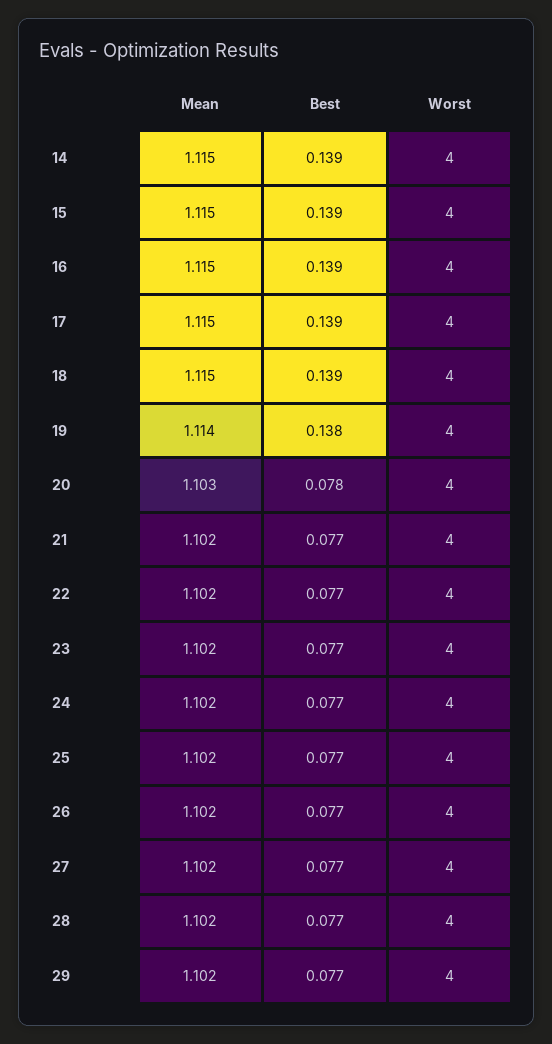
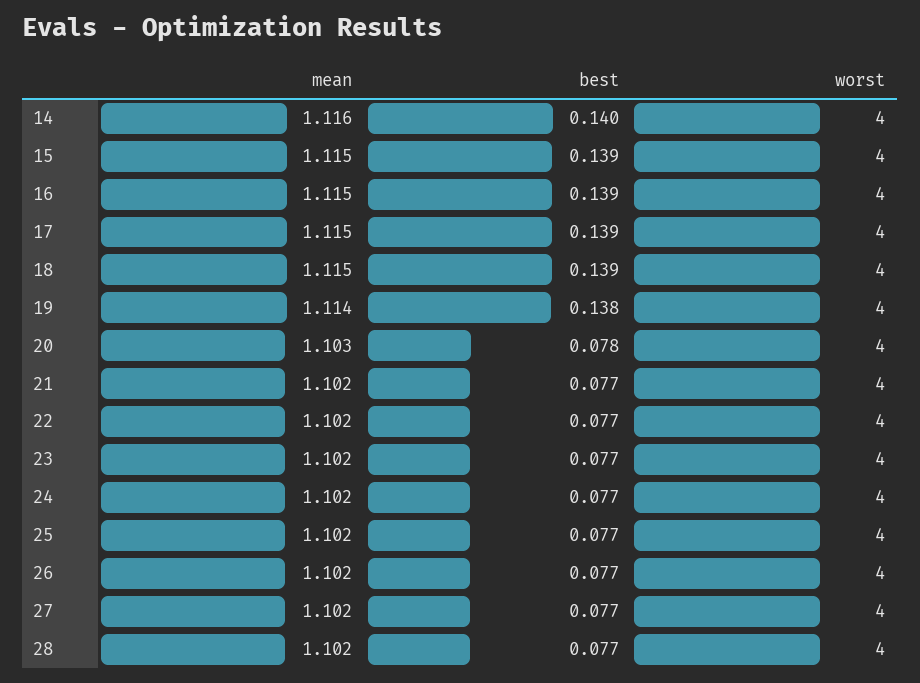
Mean, 14: 1.115 -> 1.116
Best, 14: 0.139 -> 0.14
Mean, 29: 1.102 -> none
Best, 29: 0.077 -> none
Worst, 29: 4 -> none

